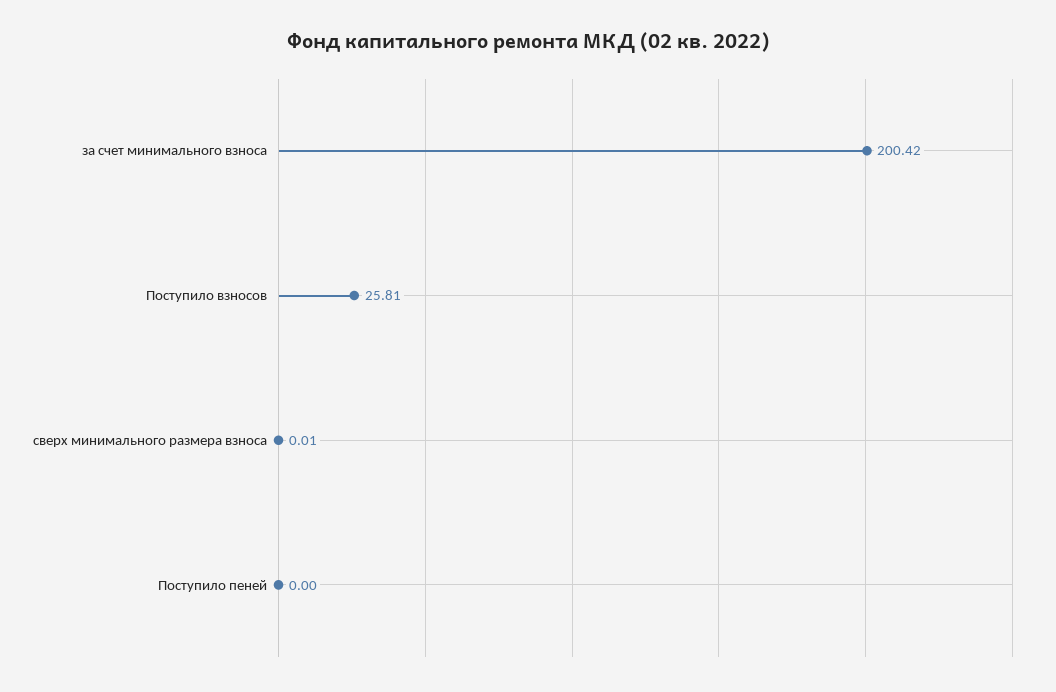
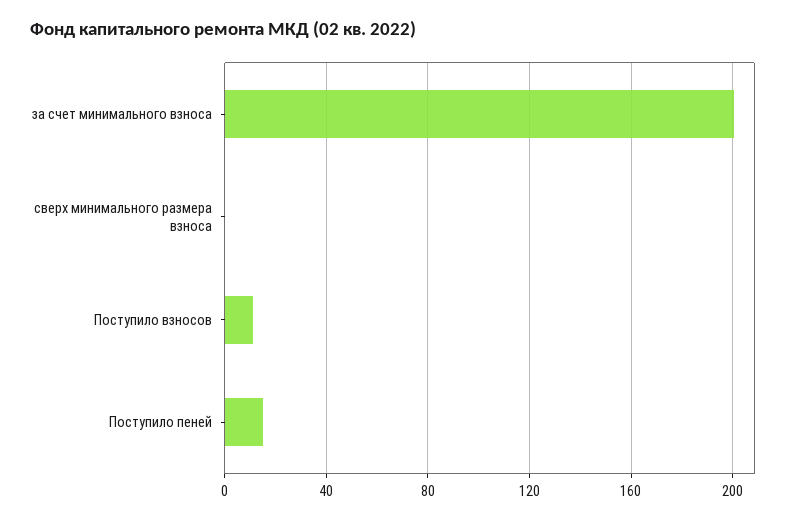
Поступило взносов: 25.81 -> 10
Поступило пеней: 0 -> 15

